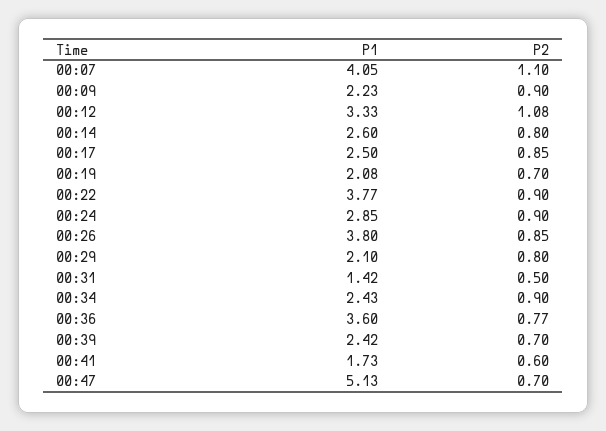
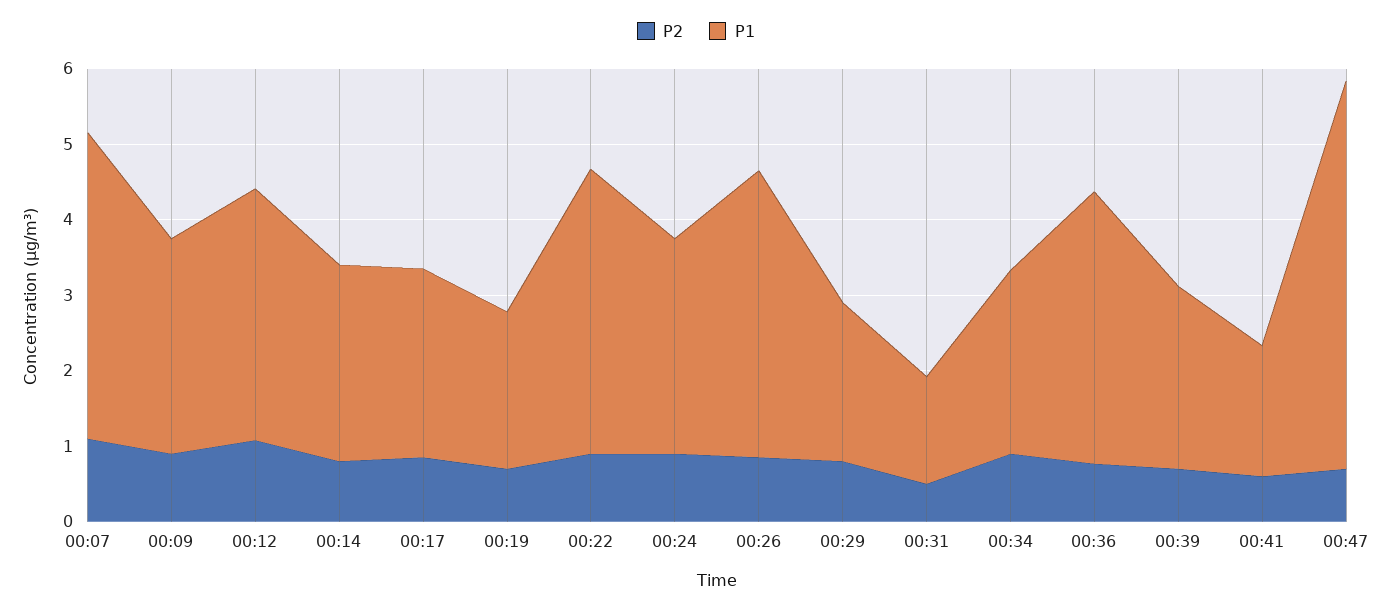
P1, 00:09: 2.23 -> 2.8

